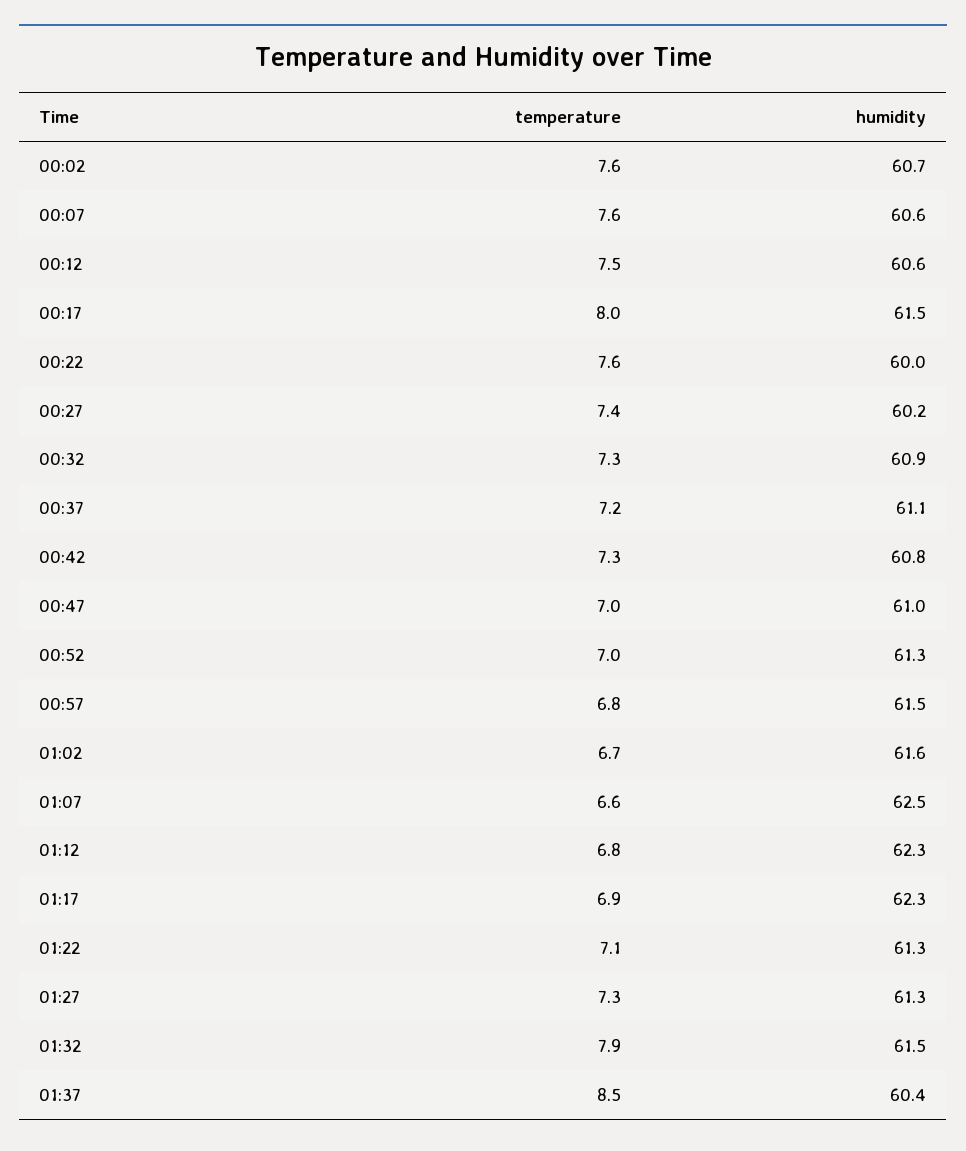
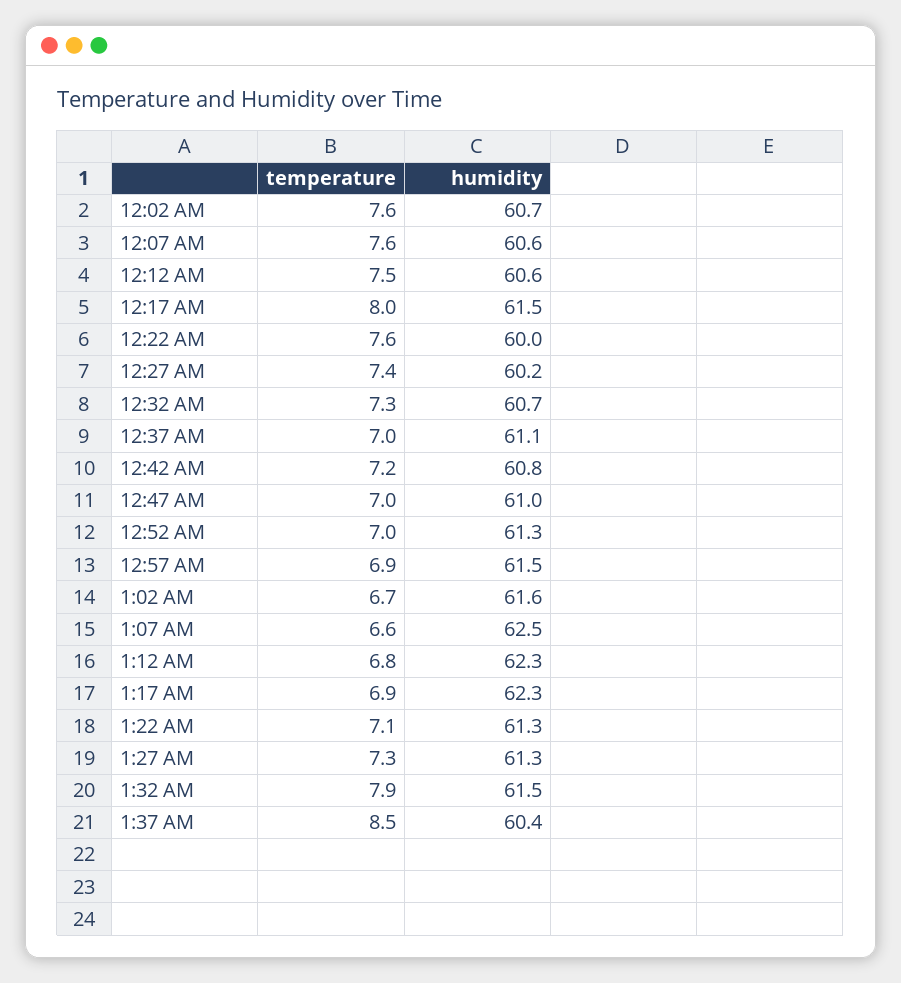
humidity, 00:32: 60.9 -> 60.7
temperature, 00:37: 7.2 -> 7
temperature, 00:42: 7.3 -> 7.2
temperature, 00:57: 6.8 -> 6.9

